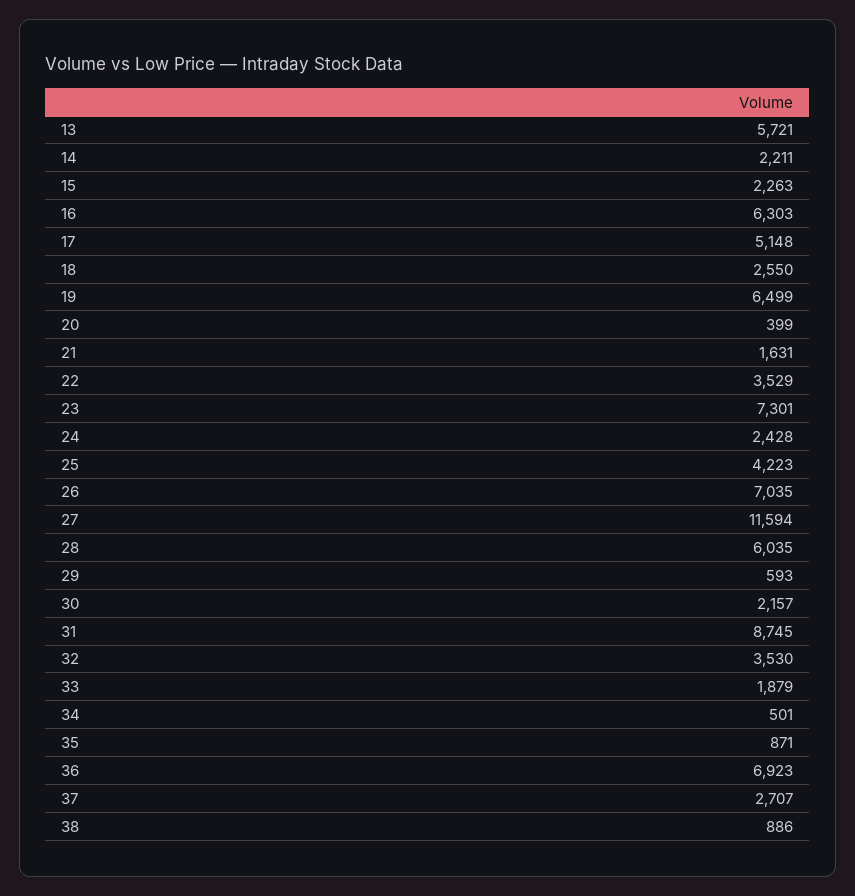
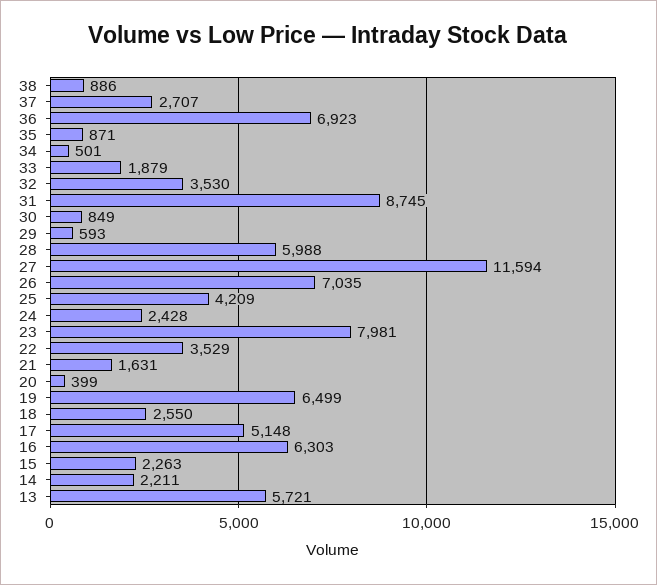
23: 7301 -> 7981
25: 4223 -> 4209
28: 6035 -> 5988
30: 2157 -> 849

